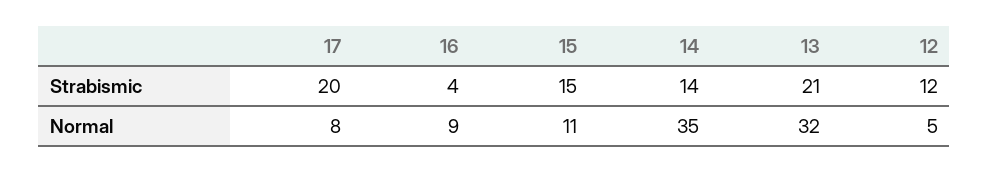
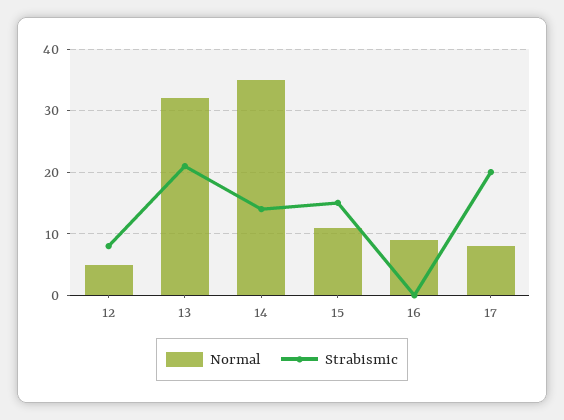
Strabismic, 16: 4 -> 0
Strabismic, 12: 12 -> 8

